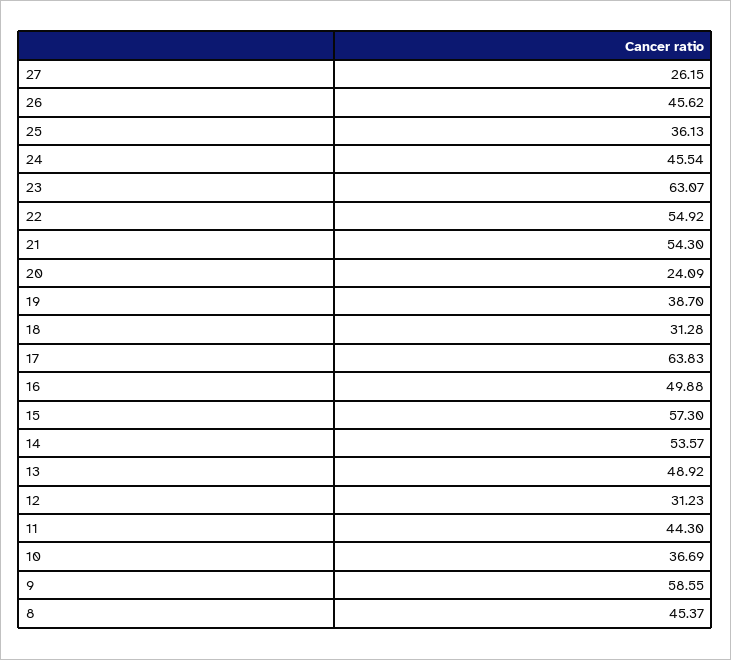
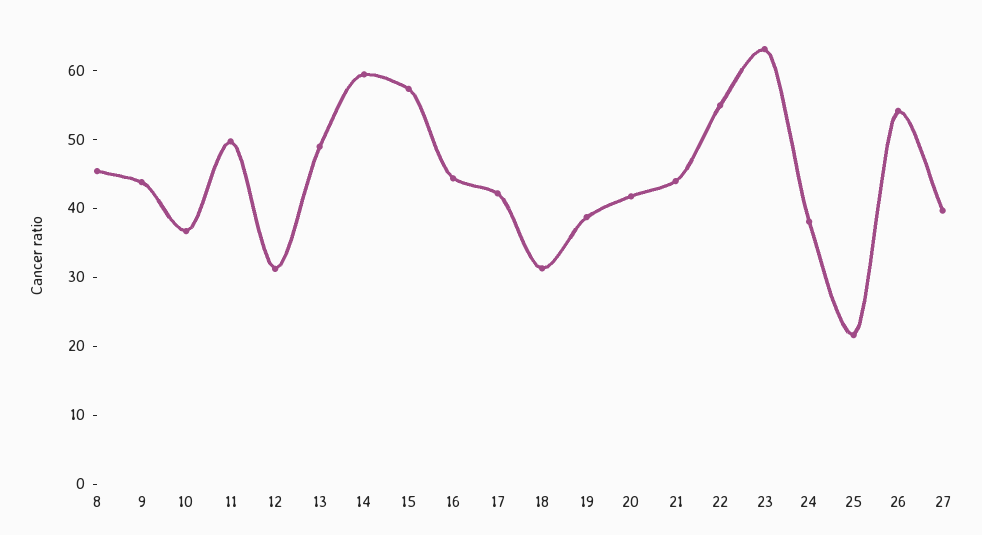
27: 26.15 -> 40
26: 45.62 -> 54
25: 36.13 -> 22
24: 45.54 -> 38
21: 54.3 -> 44
20: 24.09 -> 42
17: 63.83 -> 42
16: 49.88 -> 44
14: 53.57 -> 60
11: 44.3 -> 50
9: 58.55 -> 44

